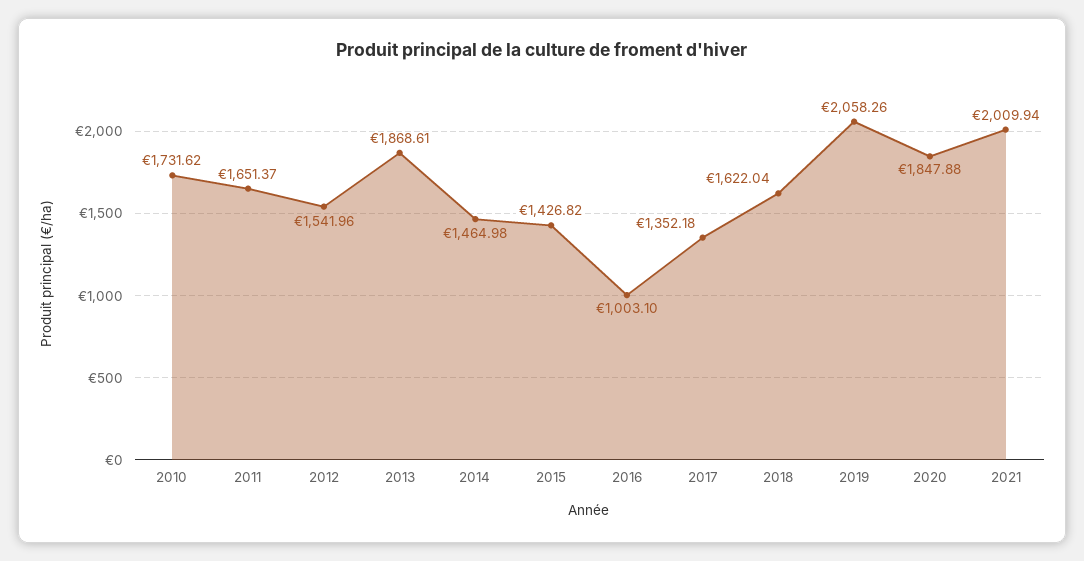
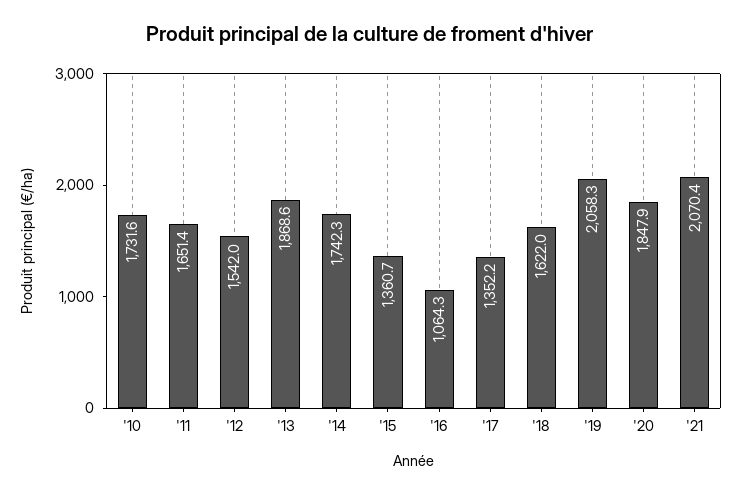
2014: 1464.98 -> 1742.3
2015: 1426.82 -> 1360.7
2016: 1003.1 -> 1064.3
2021: 2009.94 -> 2070.4

